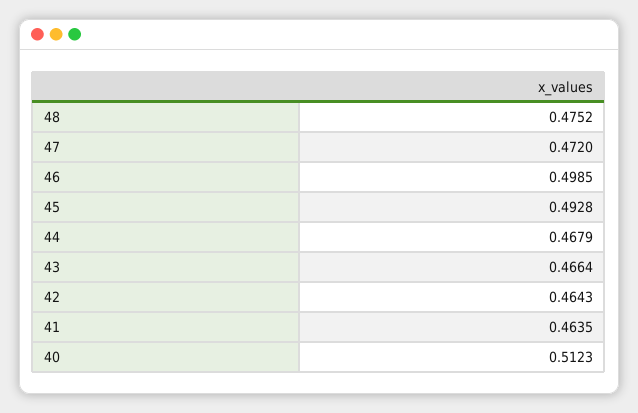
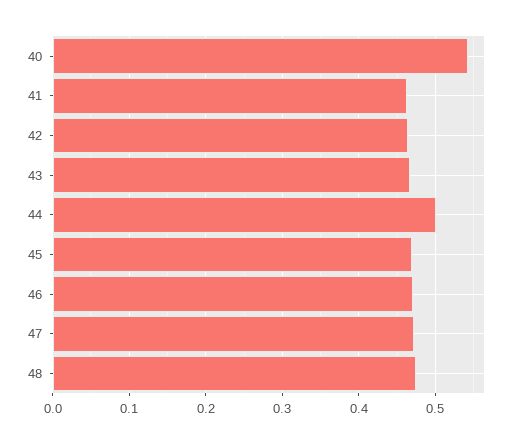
46: 0.4985 -> 0.47
45: 0.4928 -> 0.47
44: 0.4679 -> 0.5
40: 0.5123 -> 0.54

